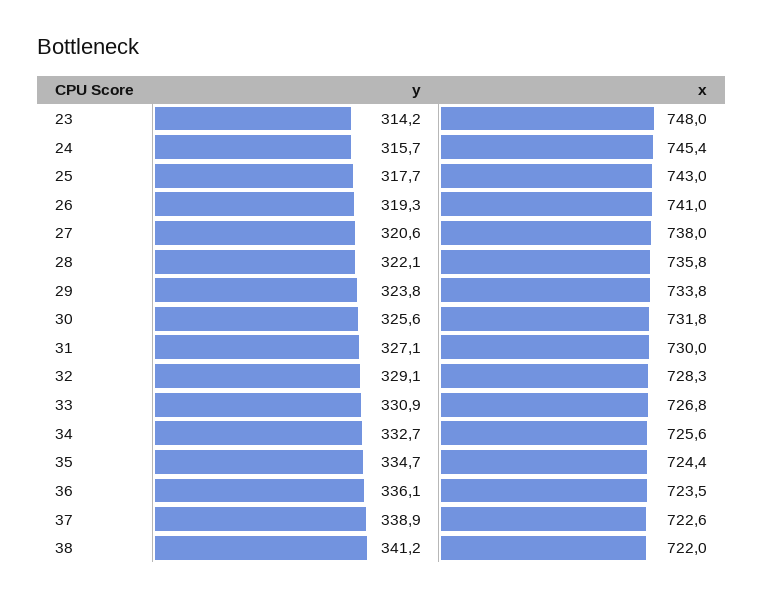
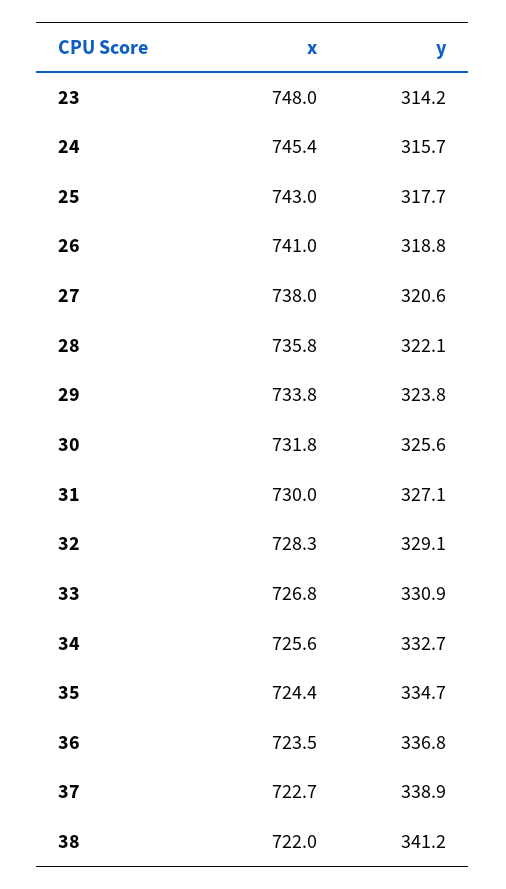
y, 26: 319.3 -> 318.8
y, 36: 336.1 -> 336.8
x, 37: 722.6 -> 722.7

